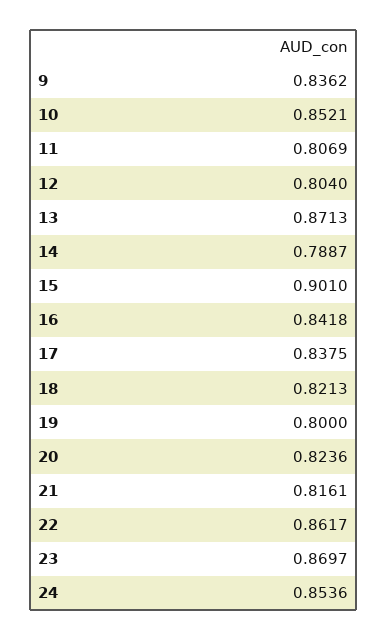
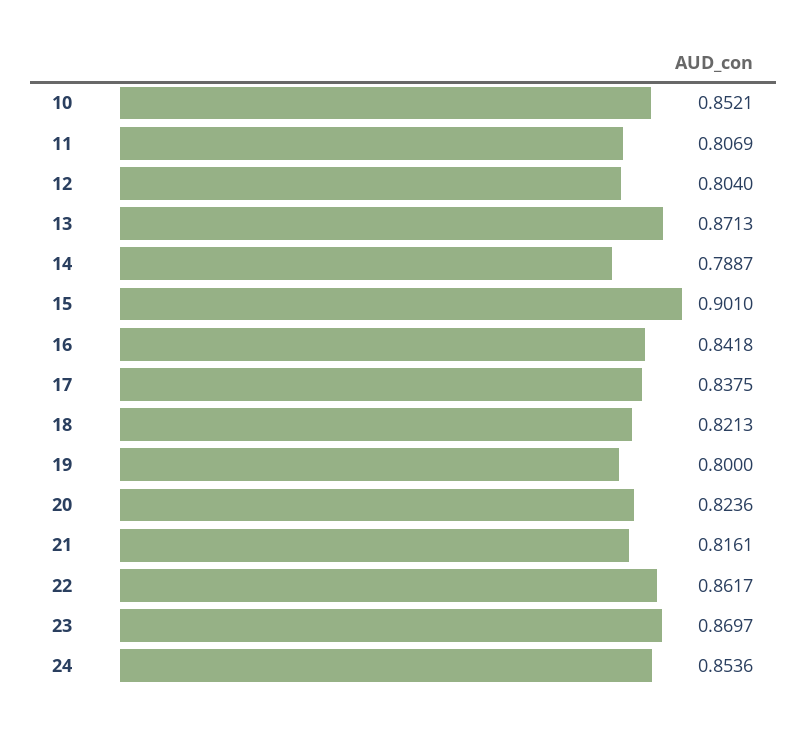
9: 0.8362 -> none

